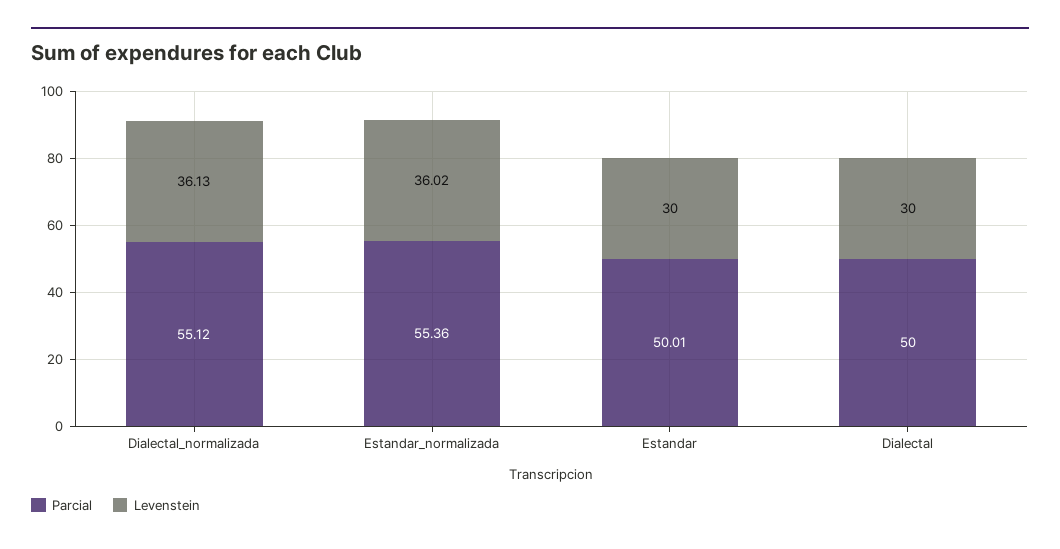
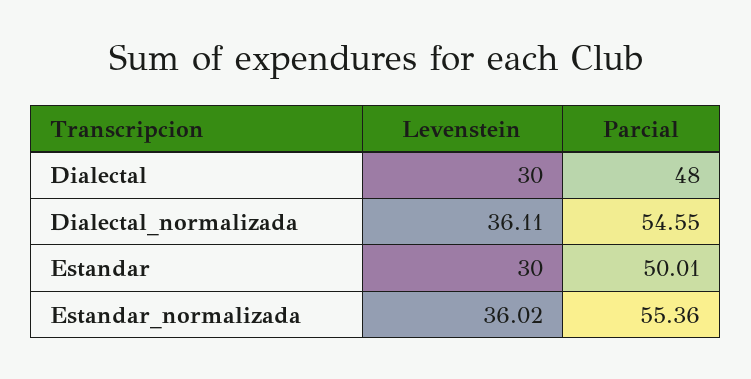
Parcial, Dialectal_normalizada: 55.12 -> 54.55
Levenstein, Dialectal_normalizada: 36.13 -> 36.11
Parcial, Dialectal: 50 -> 48

